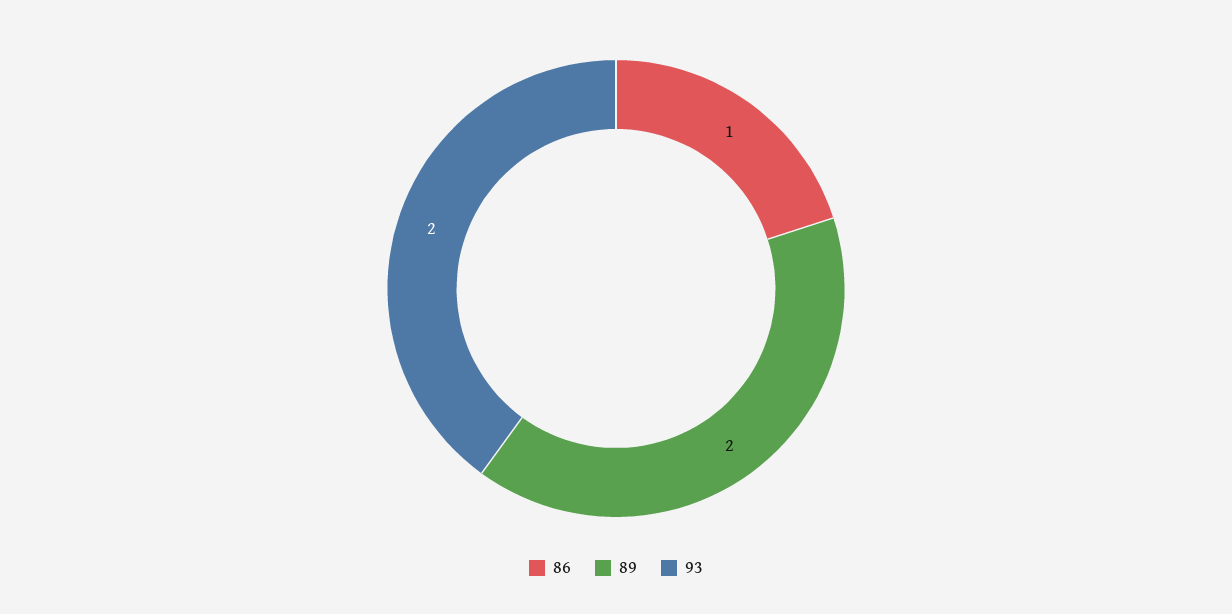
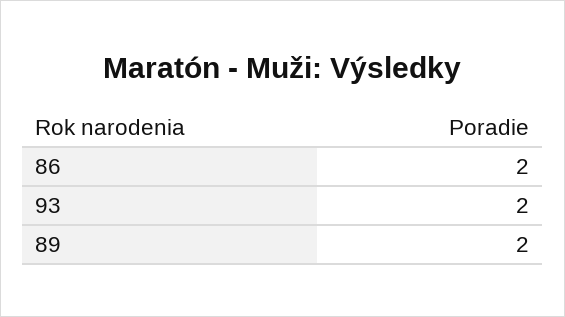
86: 1 -> 2

